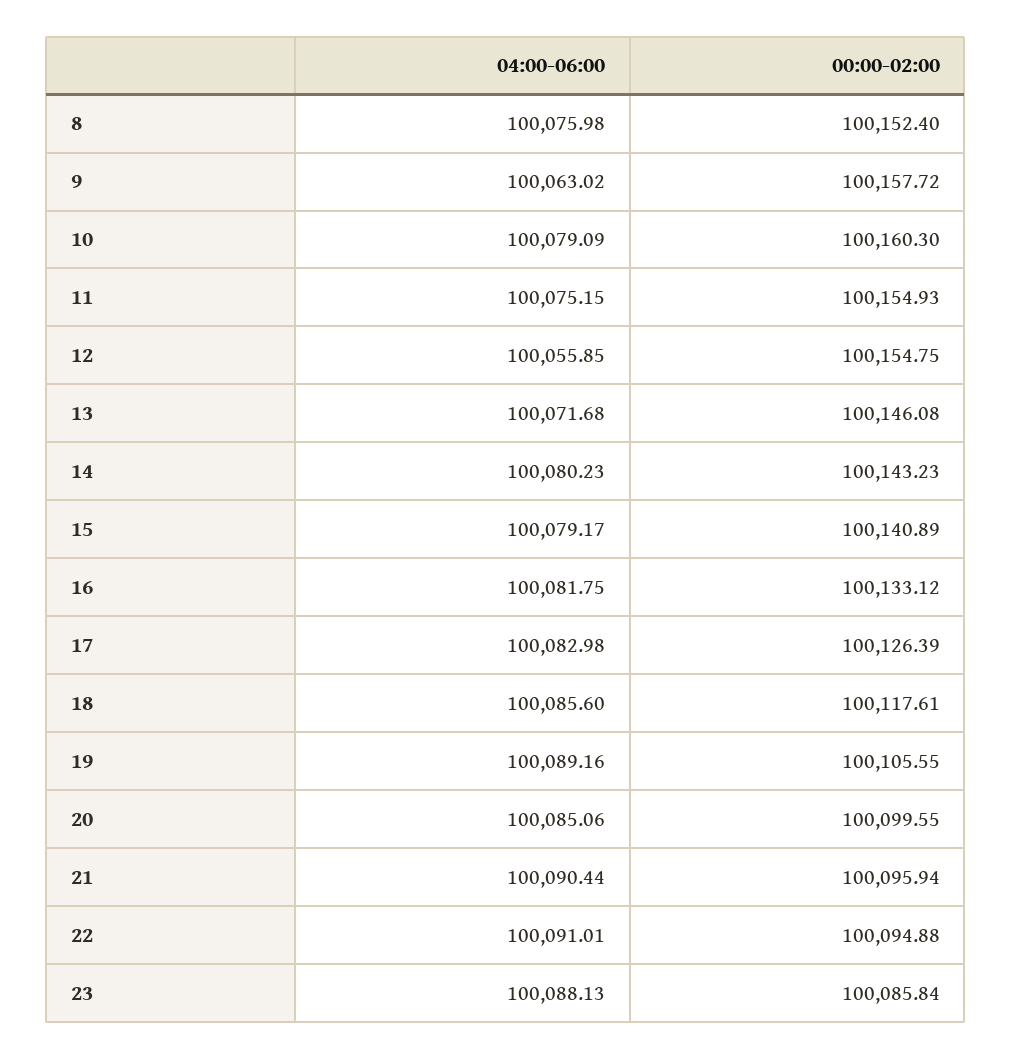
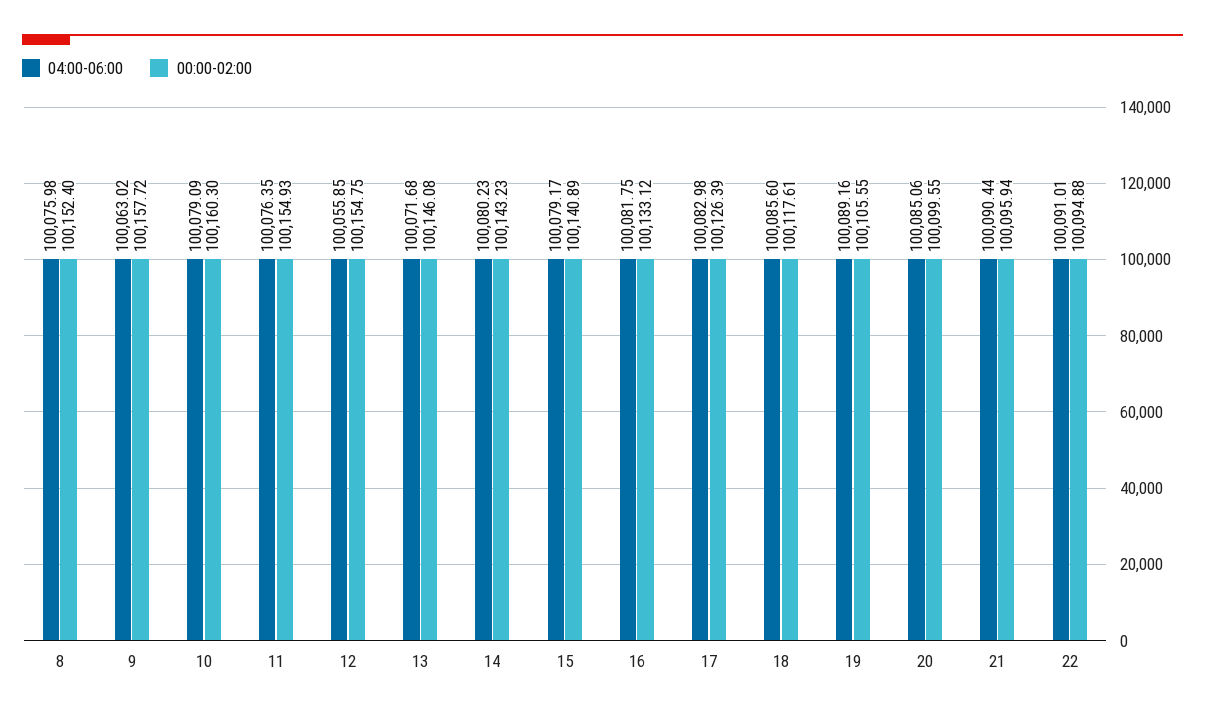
04:00-06:00, 11: 100075.15 -> 100076.35
04:00-06:00, 23: 100088.13 -> none
00:00-02:00, 23: 100085.84 -> none

